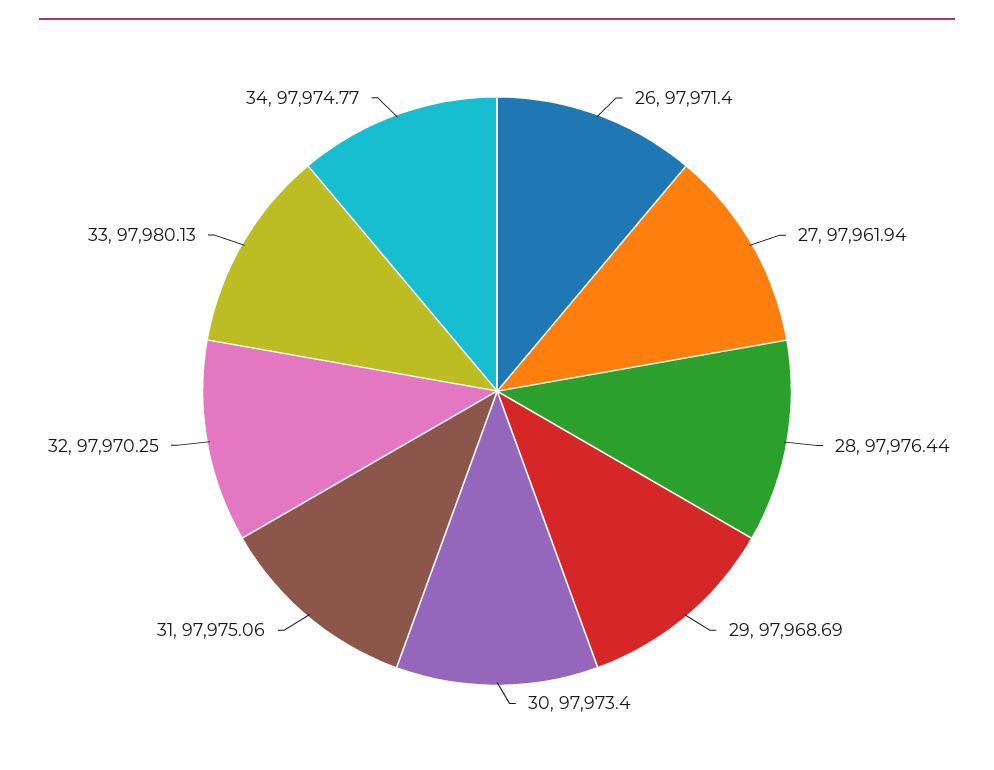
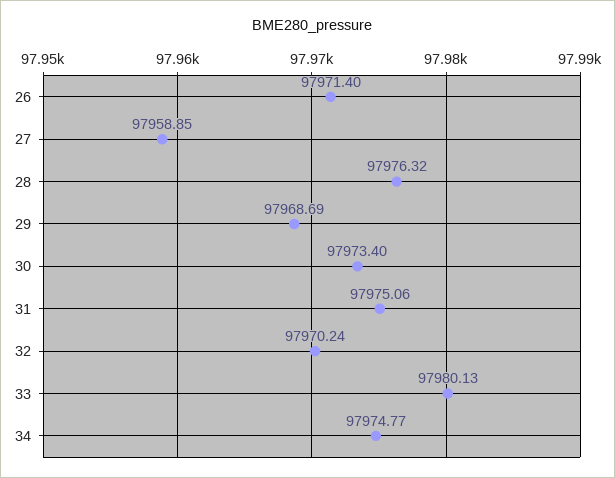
27: 97961.94 -> 97958.85
28: 97976.44 -> 97976.32
32: 97970.25 -> 97970.24

